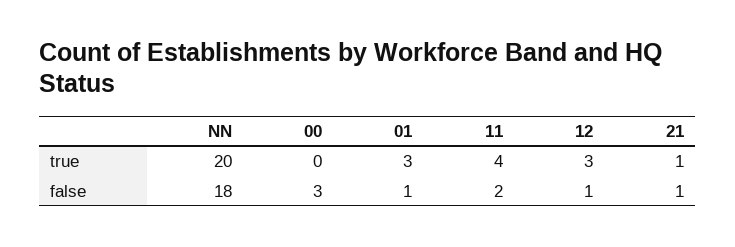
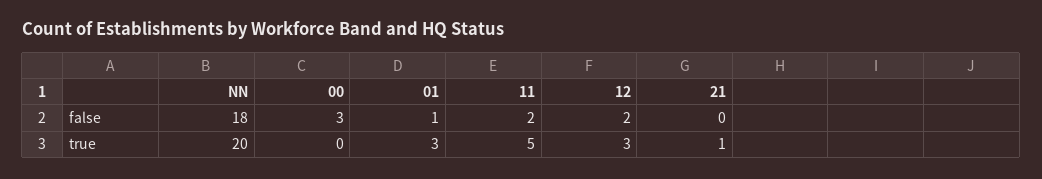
11, true: 4 -> 5
12, false: 1 -> 2
21, false: 1 -> 0

